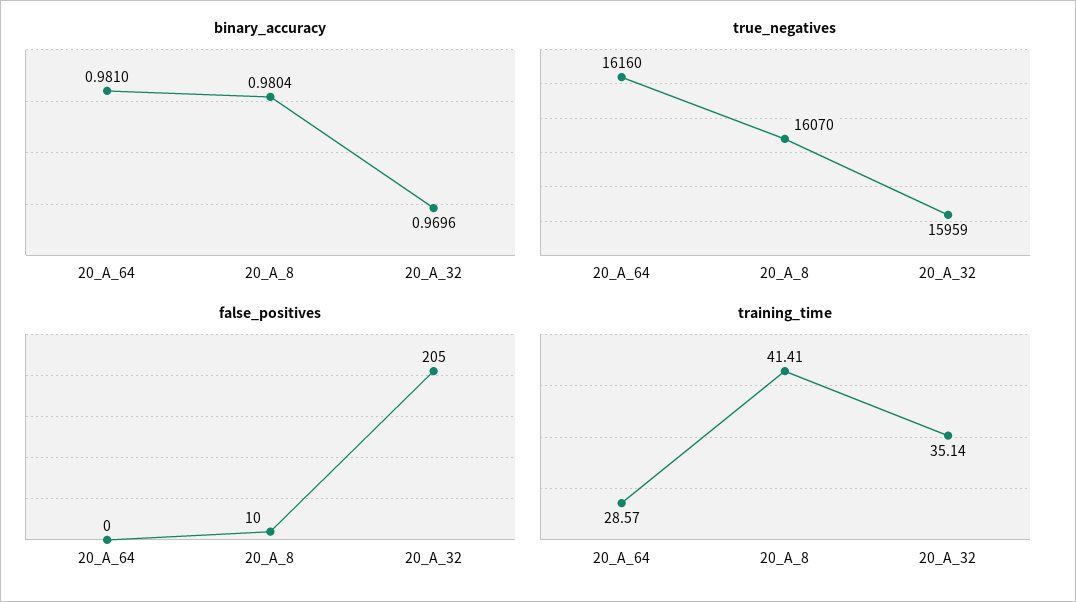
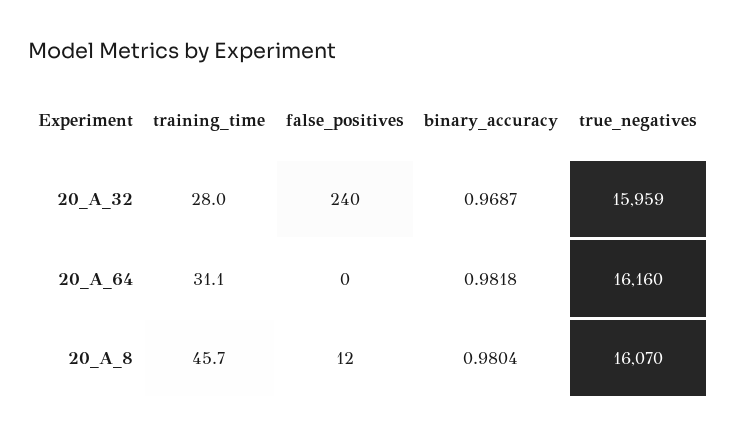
binary_accuracy, 20_A_64: 0.981 -> 0.9818
binary_accuracy, 20_A_32: 0.9696 -> 0.9687
false_positives, 20_A_8: 10 -> 12
false_positives, 20_A_32: 205 -> 240
training_time, 20_A_64: 28.57 -> 31.1
training_time, 20_A_8: 41.41 -> 45.7
training_time, 20_A_32: 35.14 -> 28

